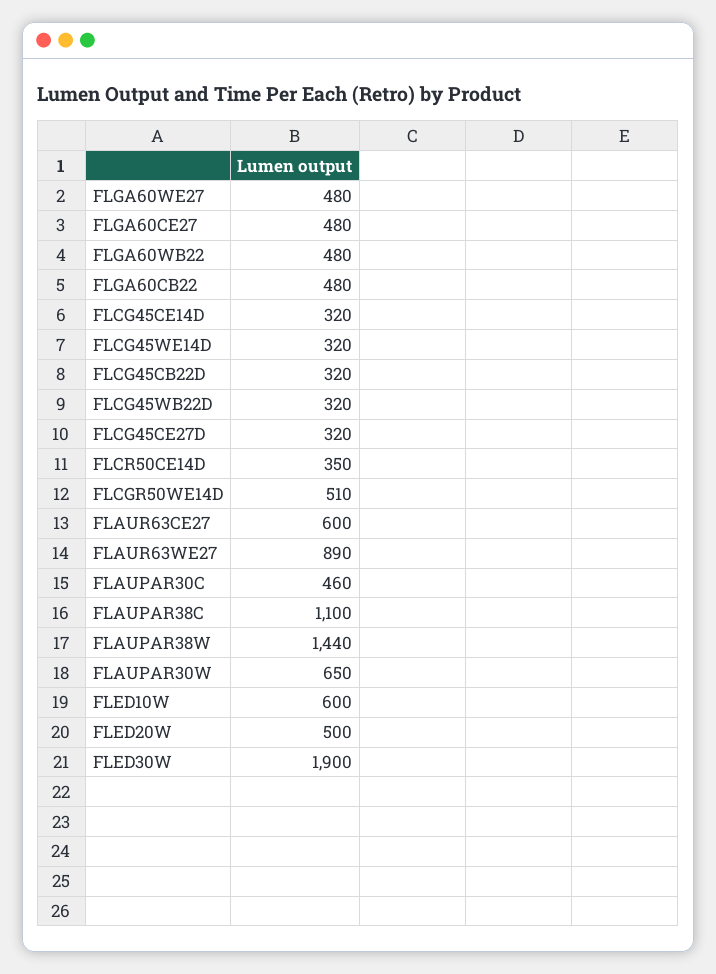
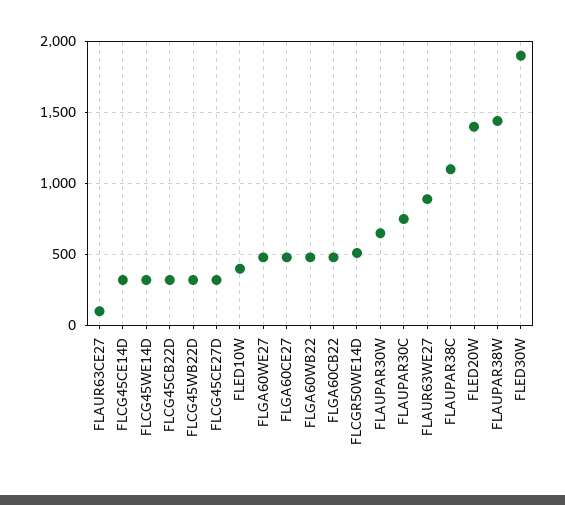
FLCR50CE14D: 350 -> none
FLAUR63CE27: 600 -> 100
FLAUPAR30C: 460 -> 750
FLED10W: 600 -> 400
FLED20W: 500 -> 1400

